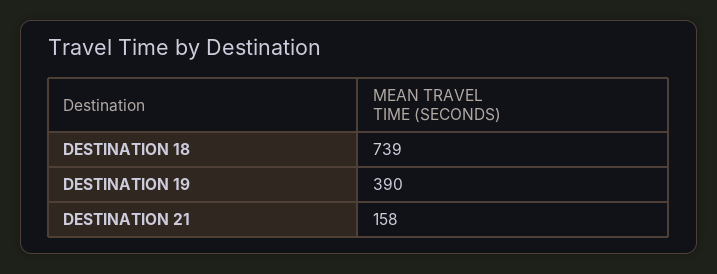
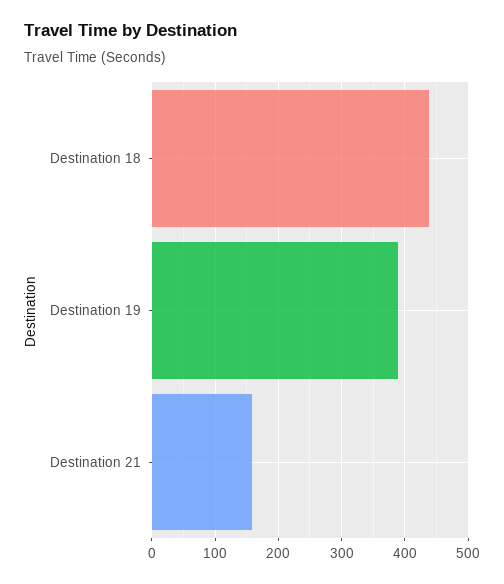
DESTINATION 18: 739 -> 440

